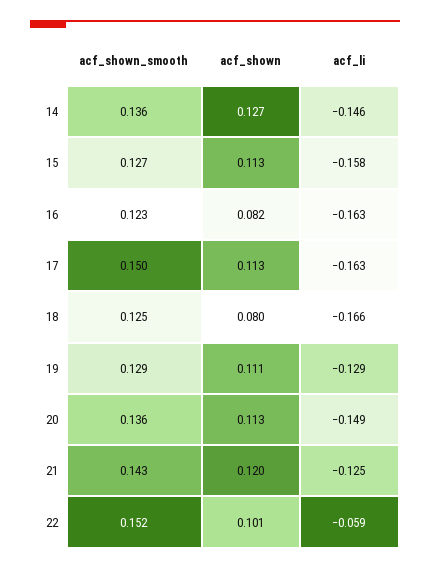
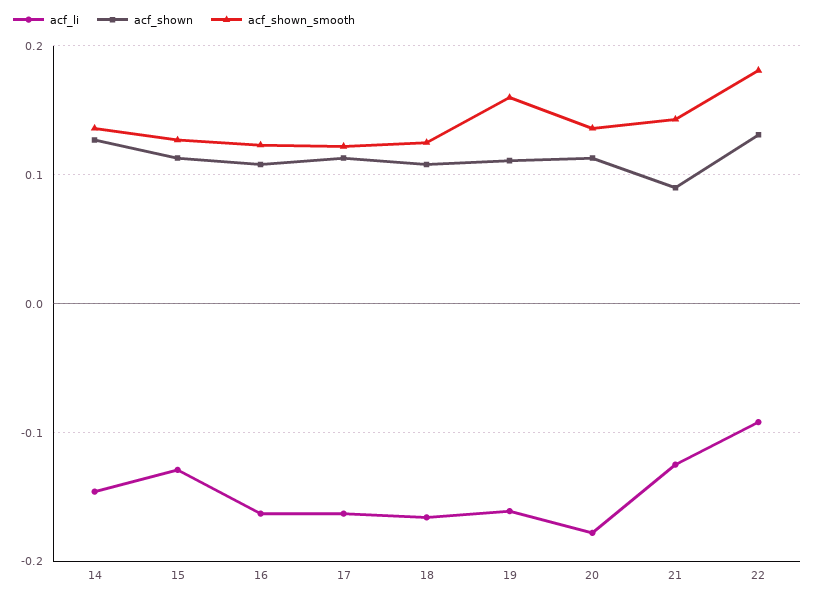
acf_li, 15: -0.158 -> -0.13
acf_shown, 16: 0.082 -> 0.11
acf_shown_smooth, 17: 0.15 -> 0.12
acf_shown, 18: 0.08 -> 0.11
acf_shown_smooth, 19: 0.129 -> 0.16
acf_li, 19: -0.129 -> -0.16
acf_li, 20: -0.149 -> -0.18
acf_shown, 21: 0.12 -> 0.09
acf_shown_smooth, 22: 0.152 -> 0.18
acf_shown, 22: 0.101 -> 0.13
acf_li, 22: -0.059 -> -0.09

